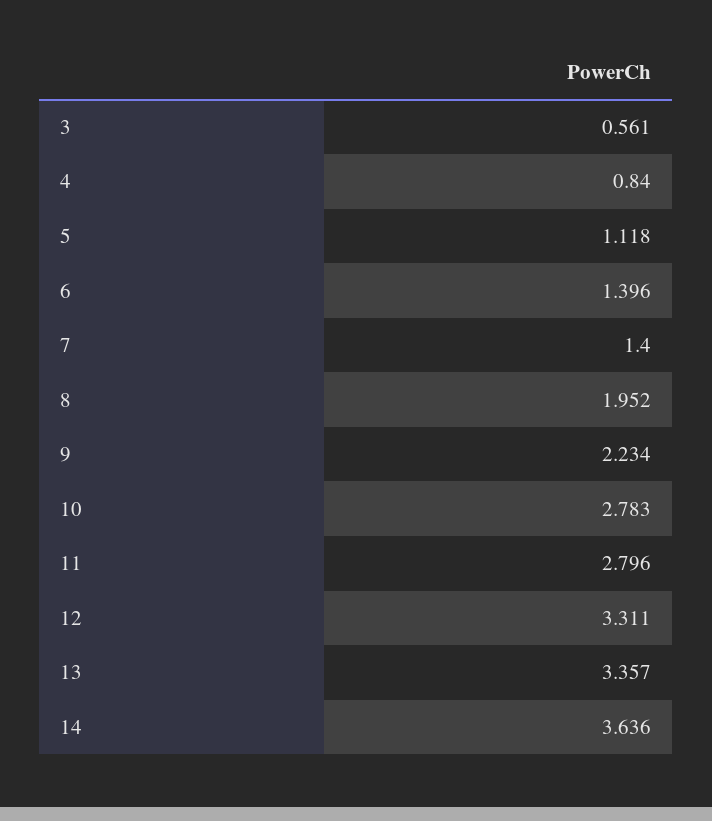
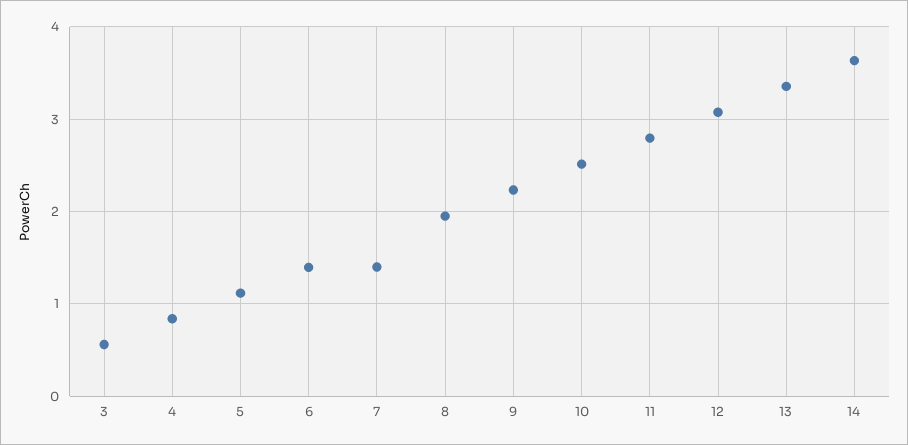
10: 2.783 -> 2.5
12: 3.311 -> 3.1

